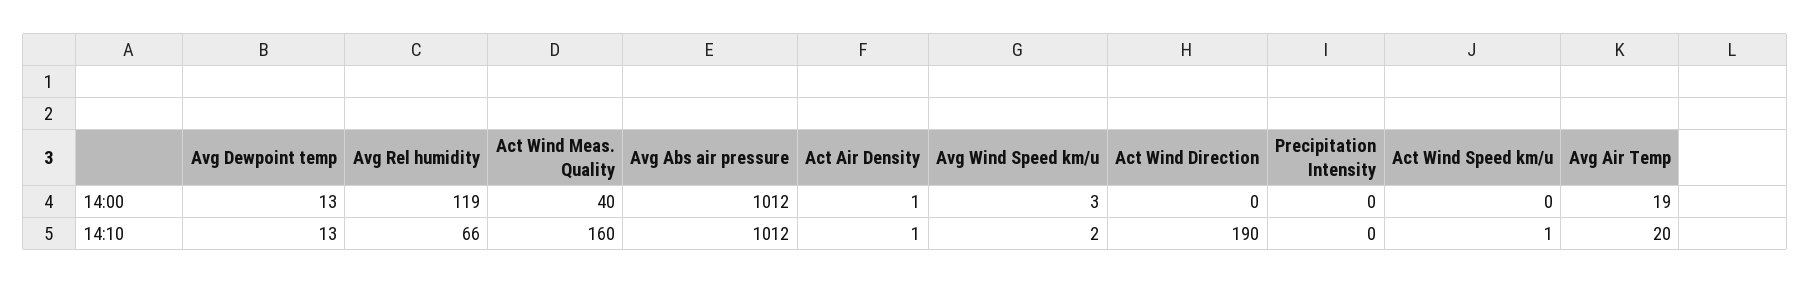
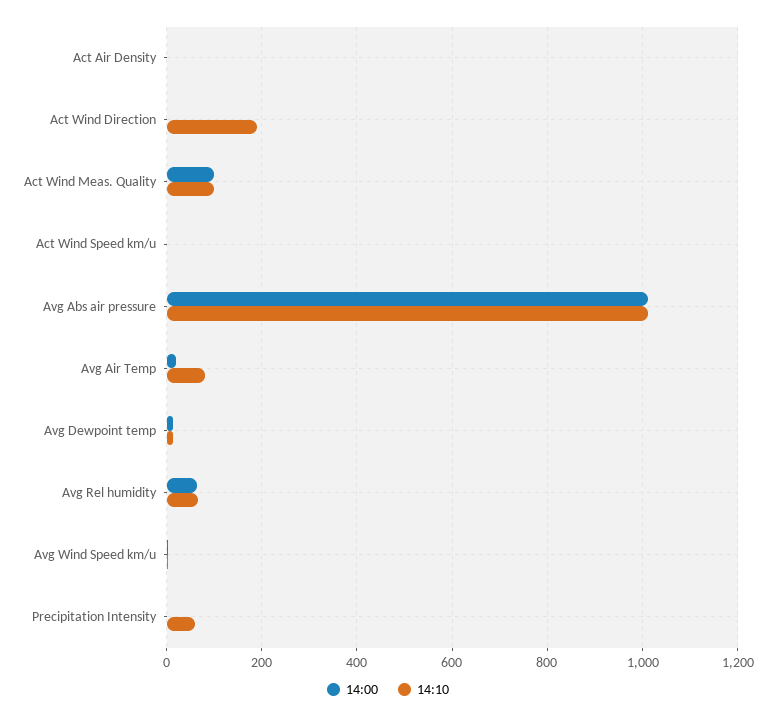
14:00, Avg Rel humidity: 119 -> 60
14:00, Act Wind Meas. Quality: 40 -> 100
14:10, Act Wind Meas. Quality: 160 -> 100
14:10, Precipitation Intensity: 0 -> 60
14:10, Avg Air Temp: 20 -> 80

